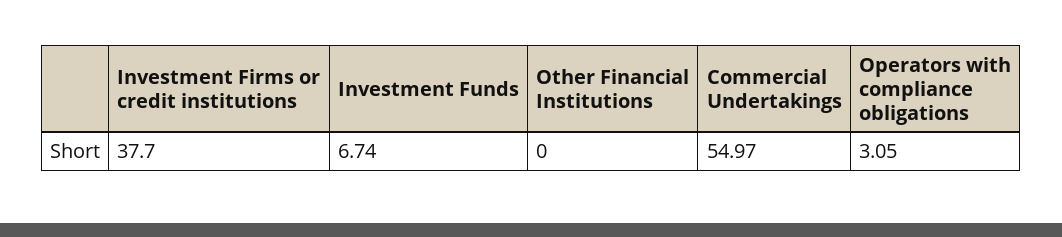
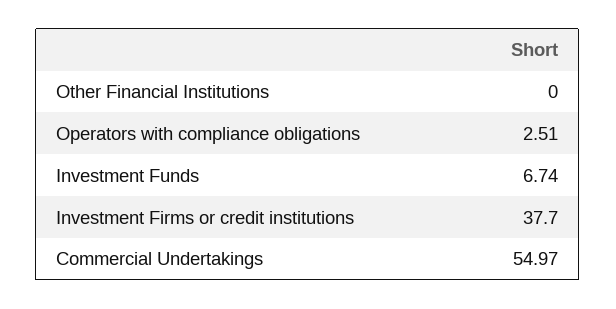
Operators with compliance obligations: 3.05 -> 2.51

